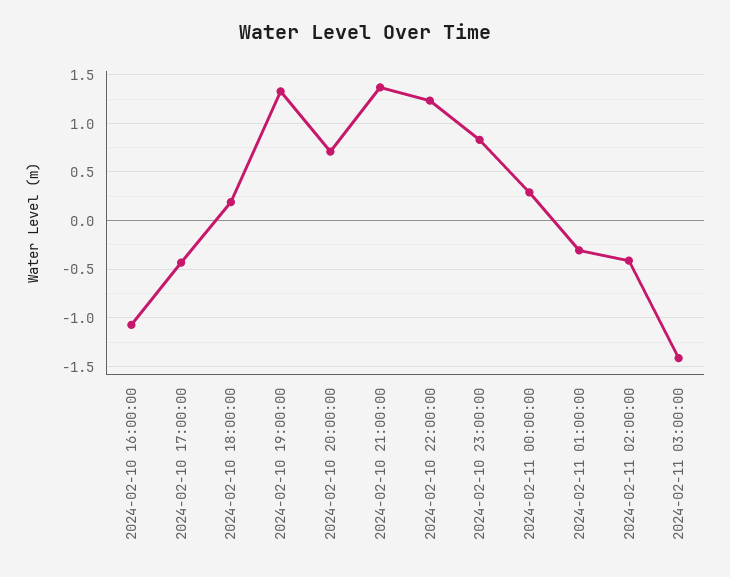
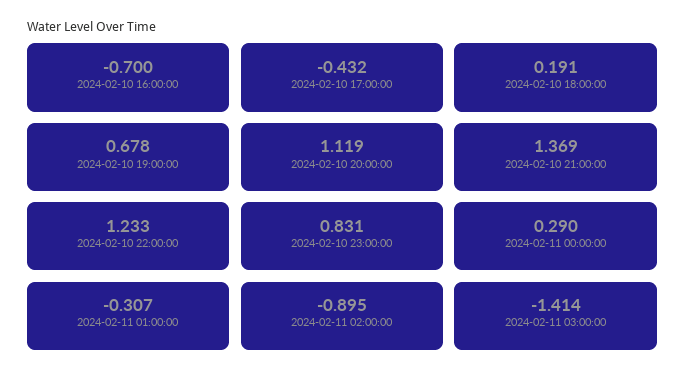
2024-02-10 16:00:00: -1.1 -> -0.7
2024-02-10 19:00:00: 1.3 -> 0.678
2024-02-10 20:00:00: 0.7 -> 1.119
2024-02-11 02:00:00: -0.4 -> -0.895

